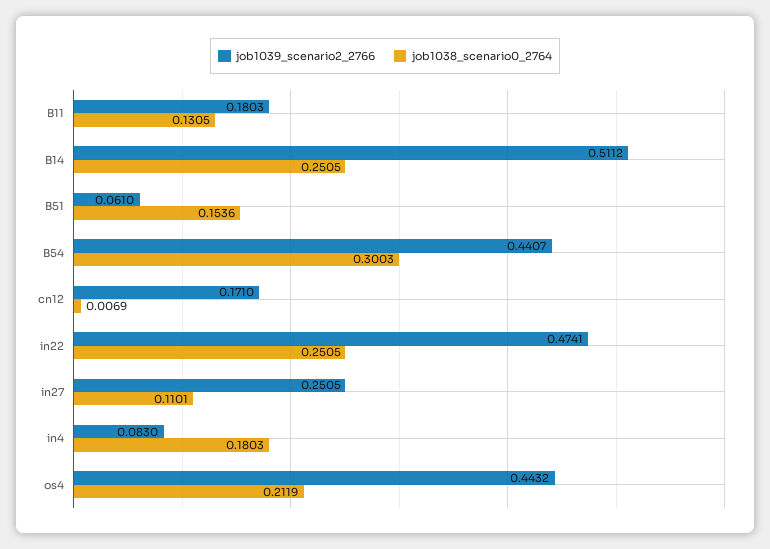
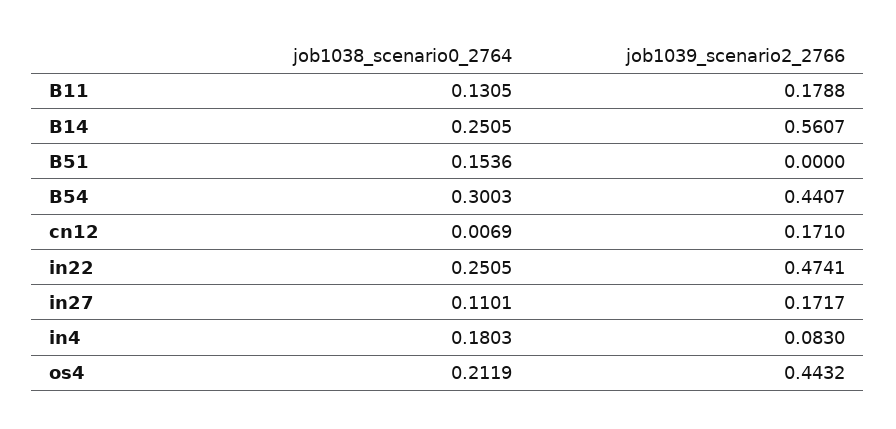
job1039_scenario2_2766, B11: 0.1803 -> 0.1788
job1039_scenario2_2766, B14: 0.5112 -> 0.5607
job1039_scenario2_2766, B51: 0.061 -> 0
job1039_scenario2_2766, in27: 0.2505 -> 0.1717

